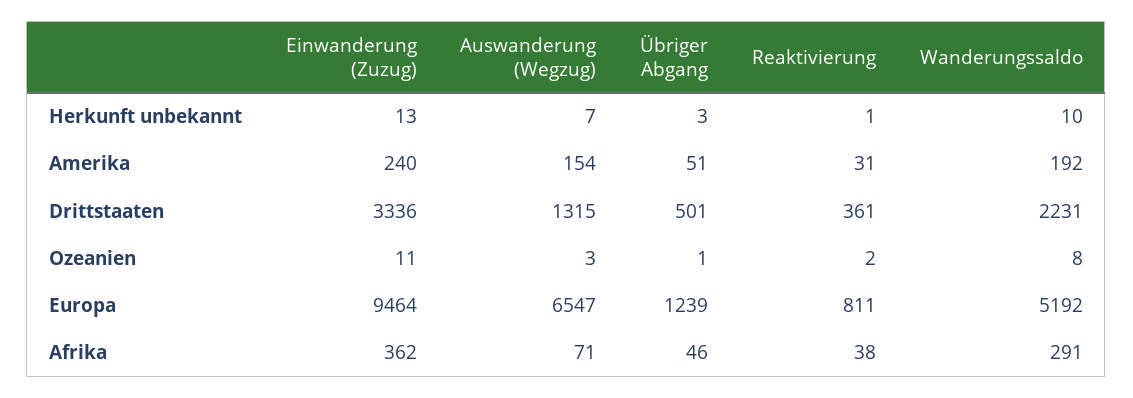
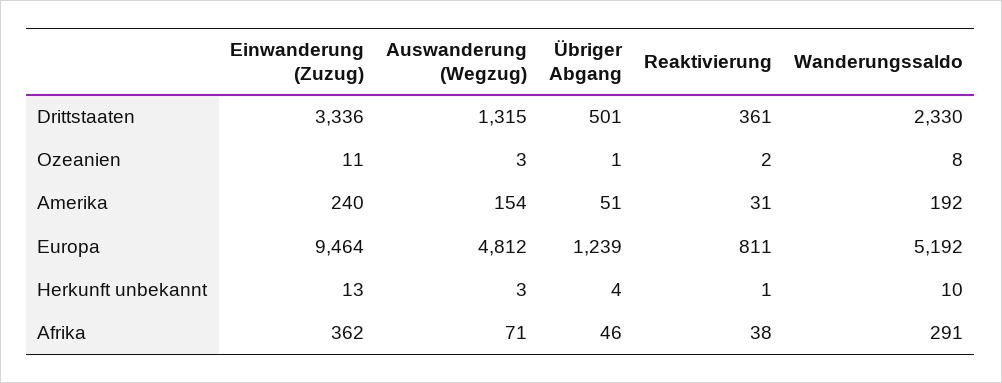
Auswanderung (Wegzug), Herkunft unbekannt: 7 -> 3
Übriger Abgang, Herkunft unbekannt: 3 -> 4
Wanderungssaldo, Drittstaaten: 2231 -> 2330
Auswanderung (Wegzug), Europa: 6547 -> 4812

